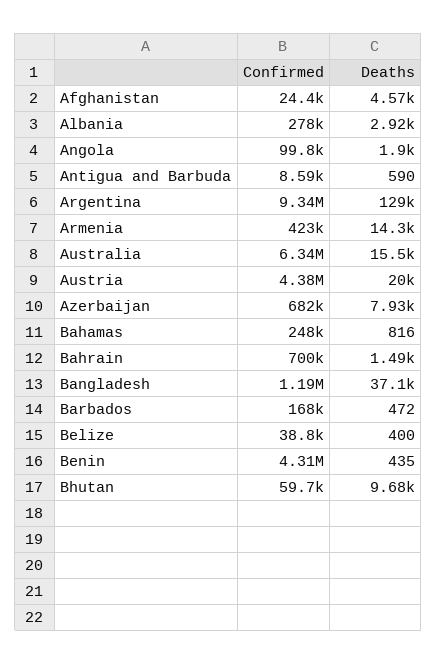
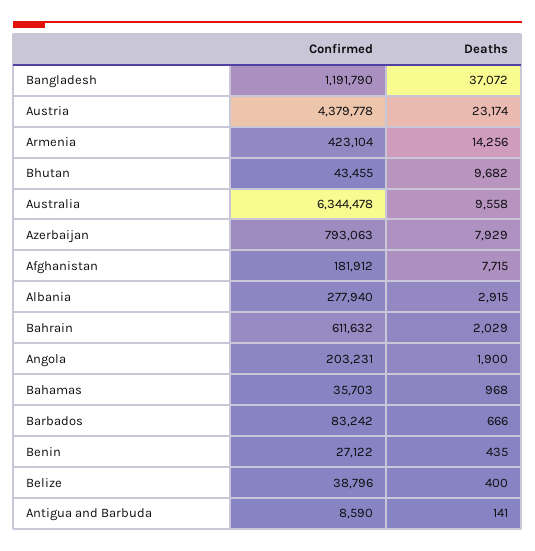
Confirmed, Afghanistan: 24400 -> 181912
Deaths, Afghanistan: 4570 -> 7715
Confirmed, Angola: 99800 -> 203231
Deaths, Antigua and Barbuda: 590 -> 141
Confirmed, Argentina: 9340000 -> none
Deaths, Argentina: 129000 -> none
Deaths, Australia: 15500 -> 9558
Deaths, Austria: 20000 -> 23174
Confirmed, Azerbaijan: 682000 -> 793063
Confirmed, Bahamas: 248000 -> 35703
Deaths, Bahamas: 816 -> 968
Confirmed, Bahrain: 700000 -> 611632
Deaths, Bahrain: 1490 -> 2029
Confirmed, Barbados: 168000 -> 83242
Deaths, Barbados: 472 -> 666
Confirmed, Benin: 4310000 -> 27122
Confirmed, Bhutan: 59700 -> 43455

